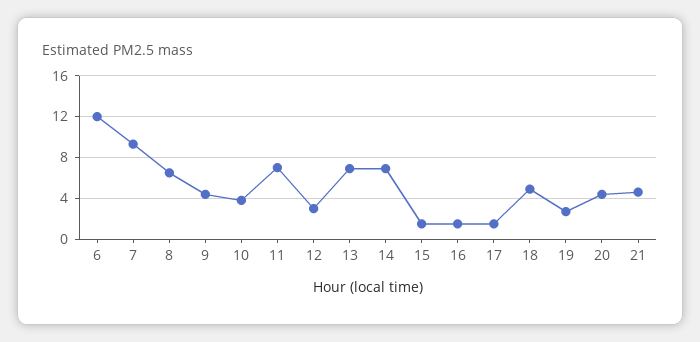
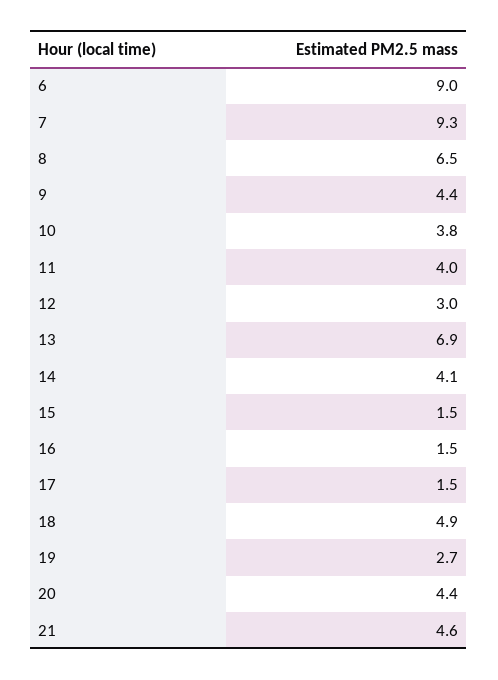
6: 12 -> 9
11: 7 -> 4
14: 7 -> 4.1

